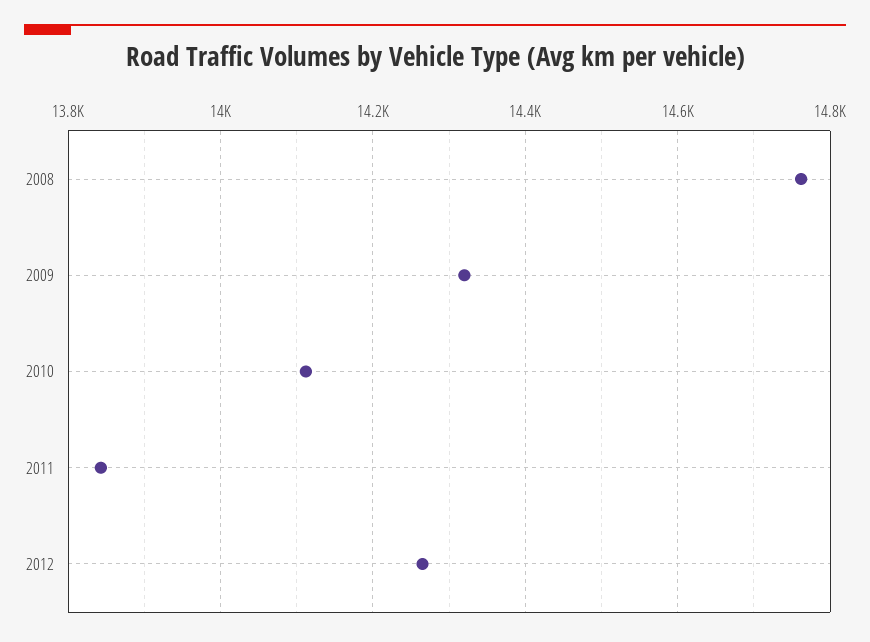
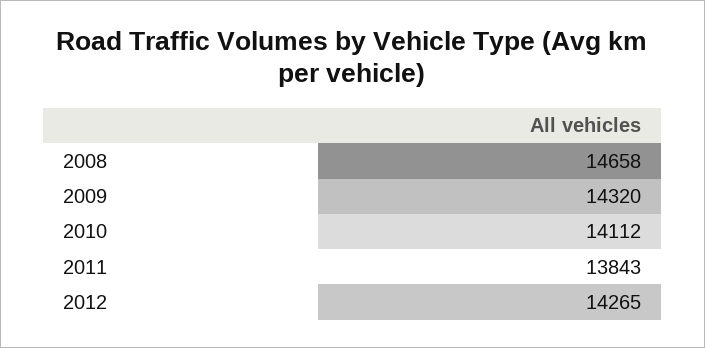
2008: 14760 -> 14658

